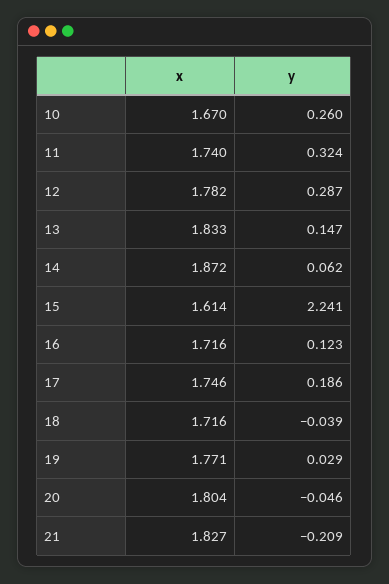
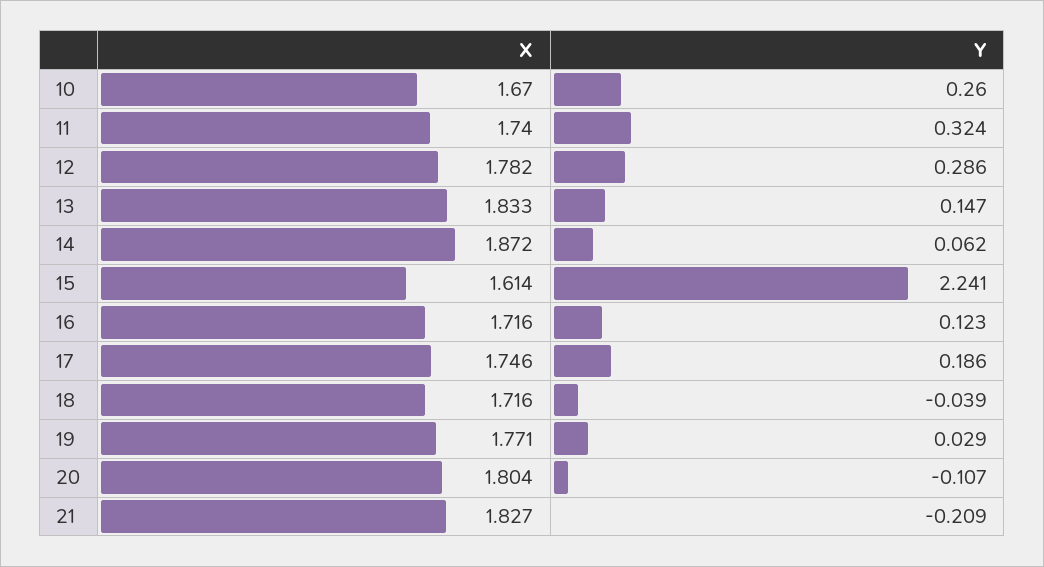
y, 12: 0.287 -> 0.286
y, 20: -0.046 -> -0.107

